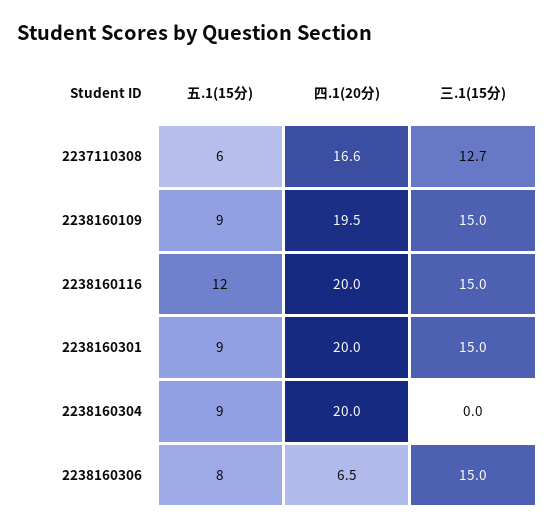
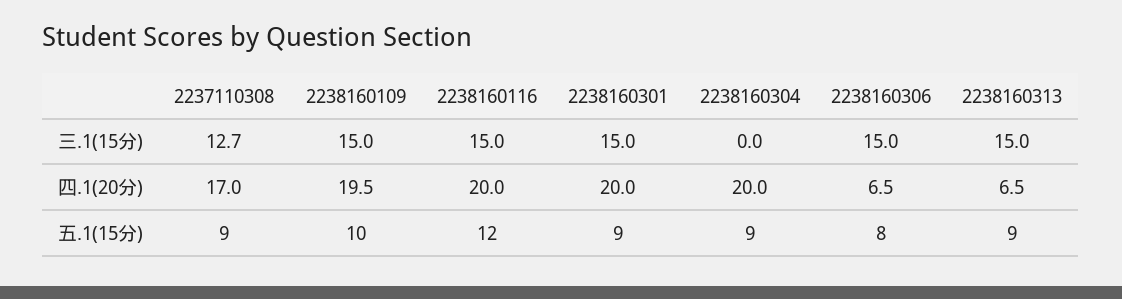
五.1(15分), 2237110308: 6 -> 9
四.1(20分), 2237110308: 16.6 -> 17
五.1(15分), 2238160109: 9 -> 10
三.1(15分), 2238160313: none -> 15
四.1(20分), 2238160313: none -> 6.5
五.1(15分), 2238160313: none -> 9

